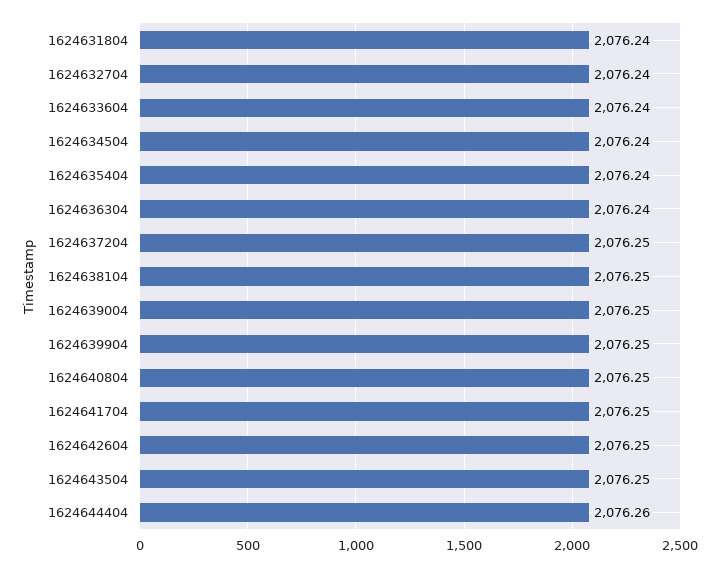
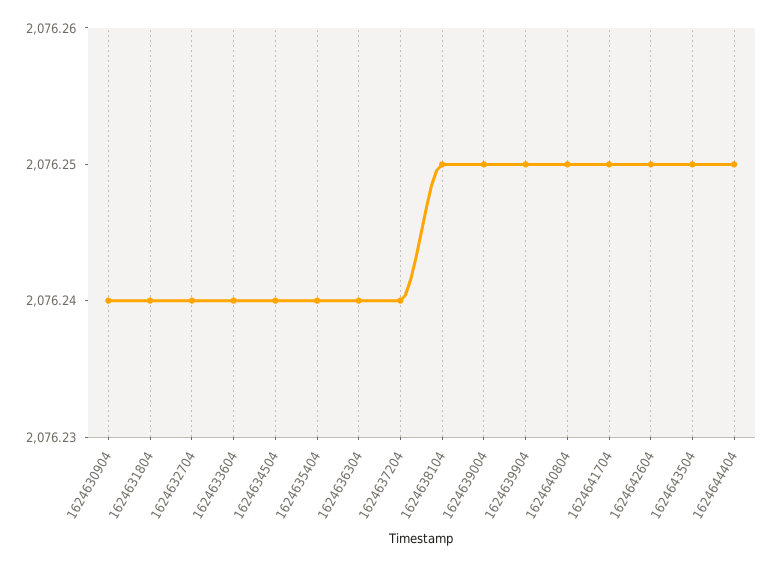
1624637204: 2076.25 -> 2076.24
1624644404: 2076.26 -> 2076.25
1624630904: none -> 2076.24

